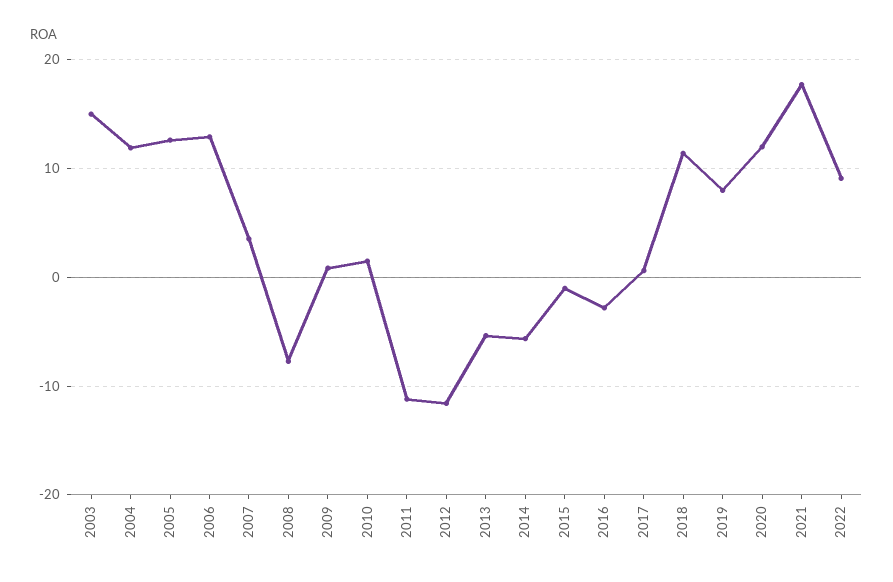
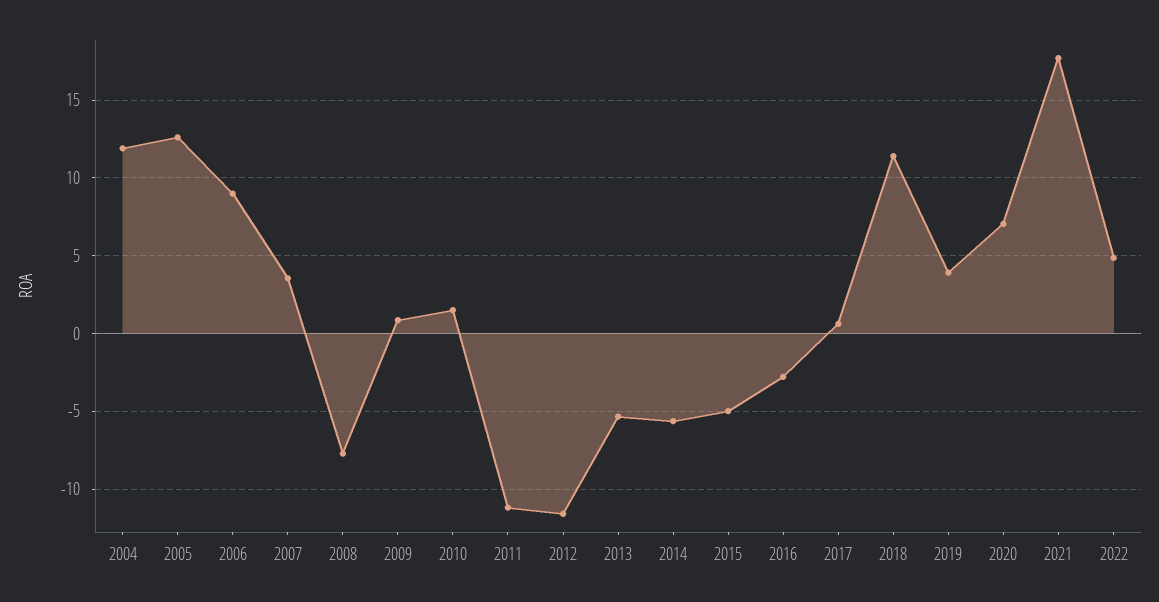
2003: 15 -> none
2006: 13 -> 9
2015: -1 -> -5
2019: 8 -> 4
2020: 12 -> 7
2022: 9 -> 5

